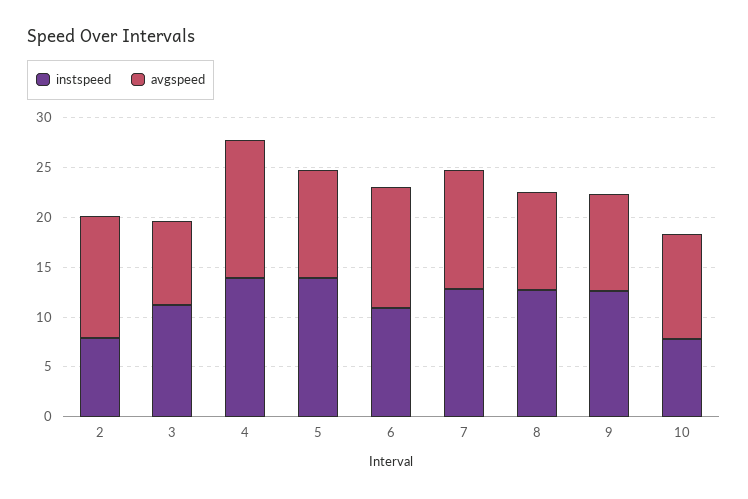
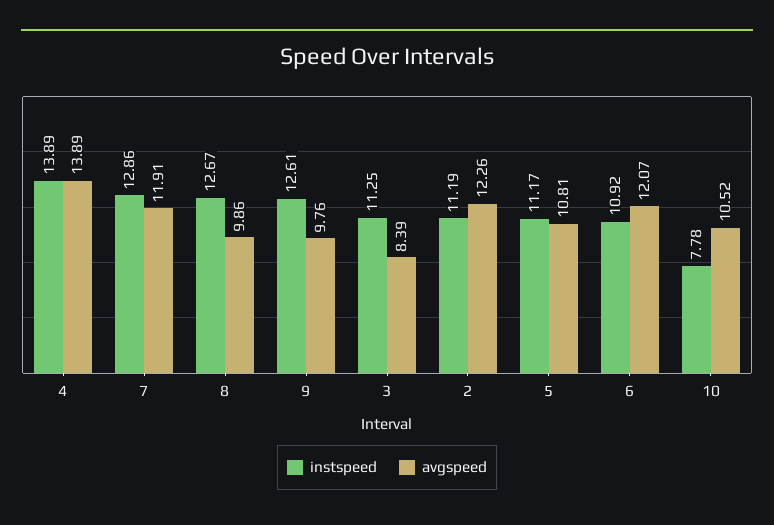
instspeed, 2: 8 -> 11.19
instspeed, 5: 14 -> 11.17

